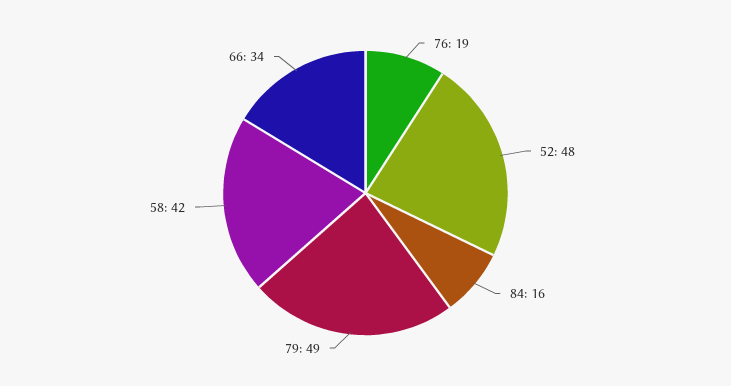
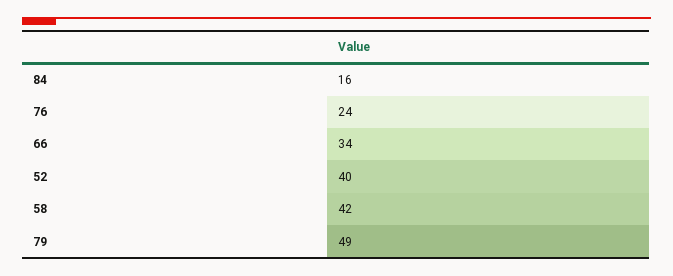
76: 19 -> 24
52: 48 -> 40

